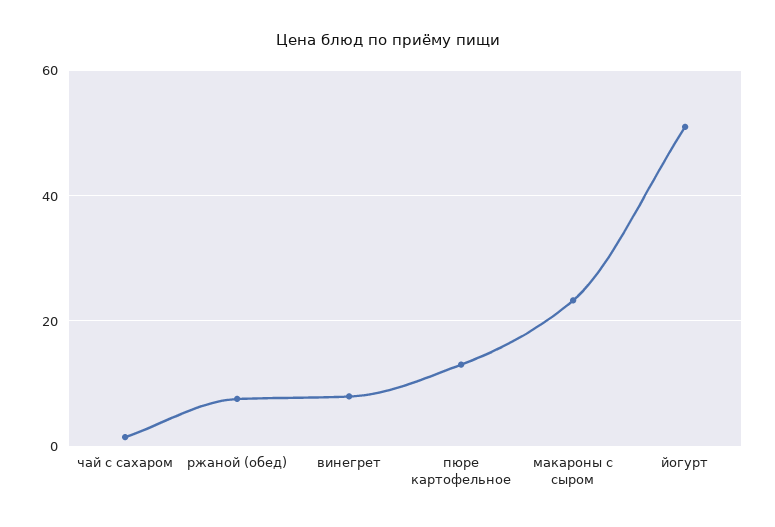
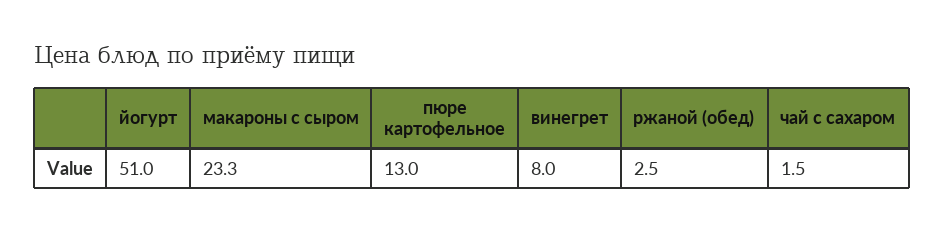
ржаной (обед): 8 -> 2.5

